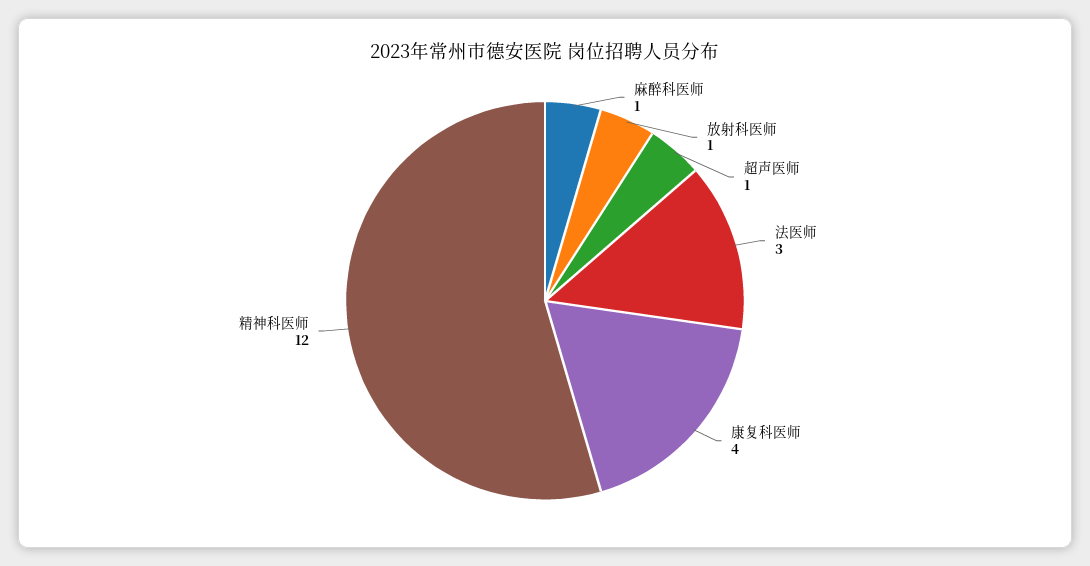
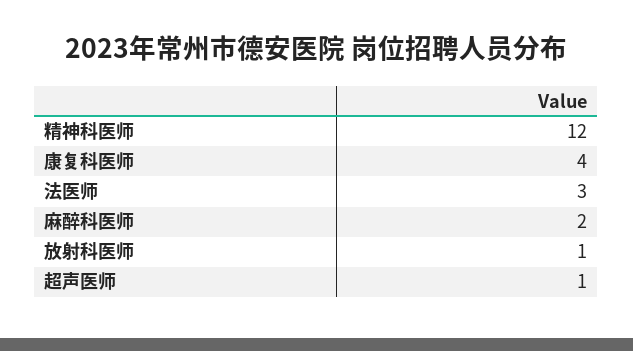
麻醉科医师: 1 -> 2

